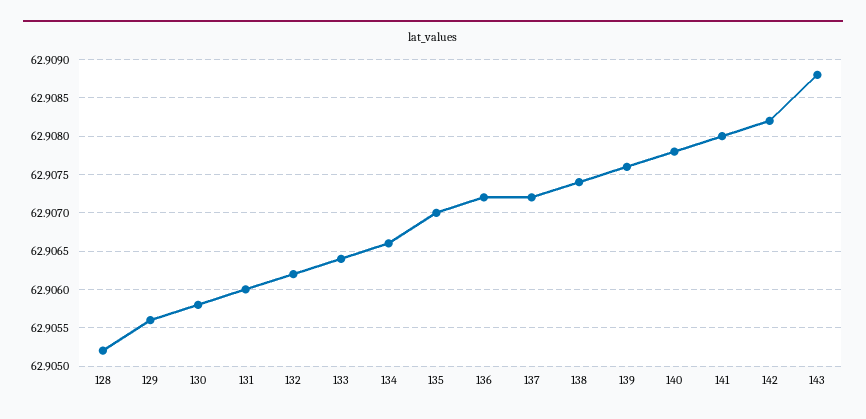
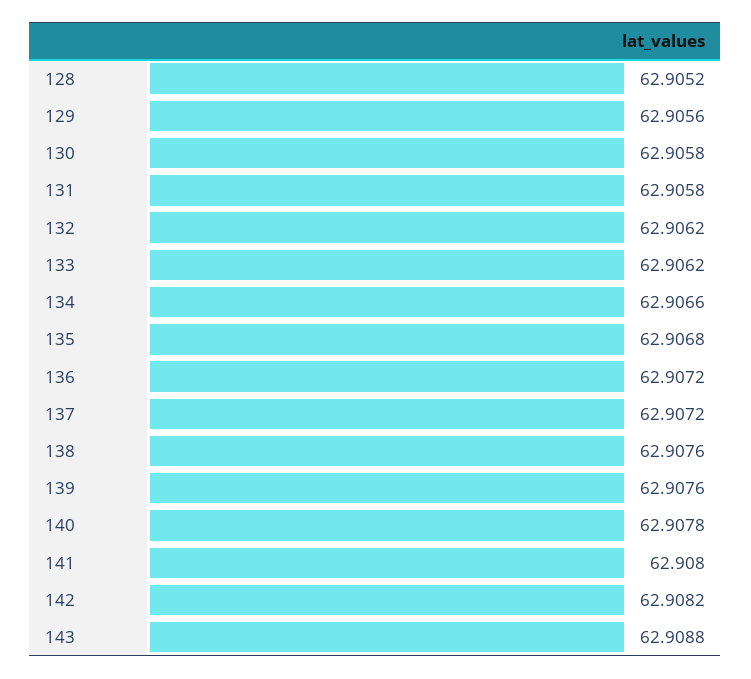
131: 62.906 -> 62.9058
133: 62.9064 -> 62.9062
135: 62.907 -> 62.9068
138: 62.9074 -> 62.9076

